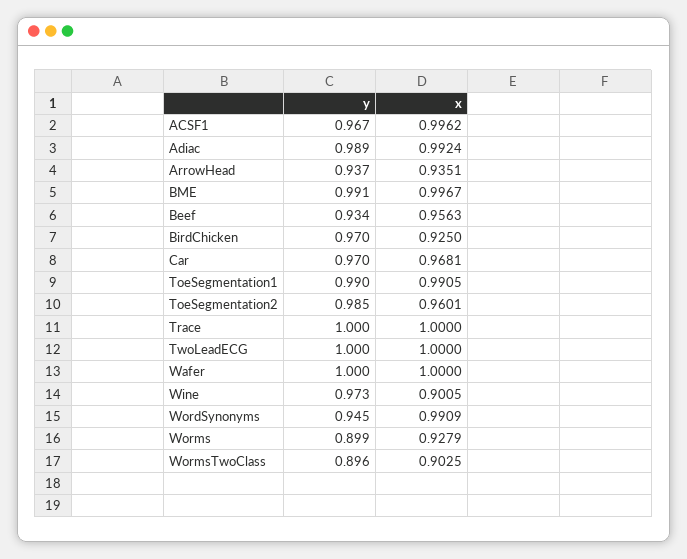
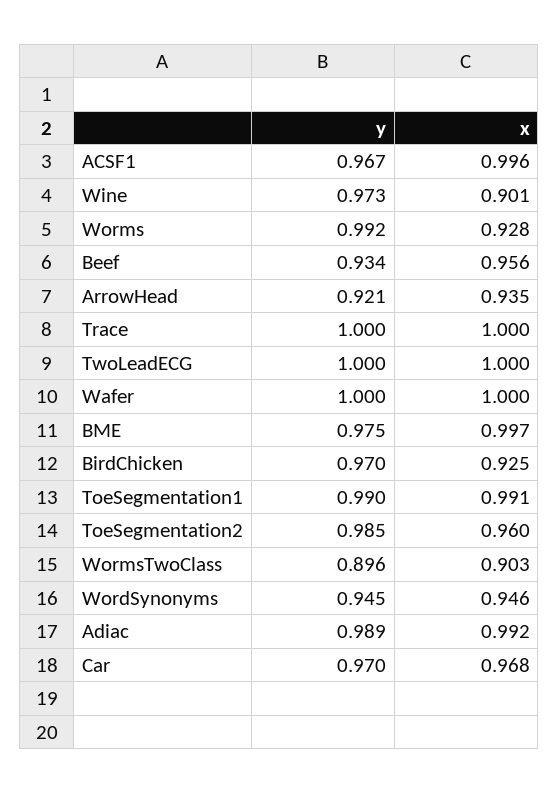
y, ArrowHead: 0.937 -> 0.921
y, BME: 0.991 -> 0.975
x, WordSynonyms: 0.9909 -> 0.946
y, Worms: 0.899 -> 0.992

